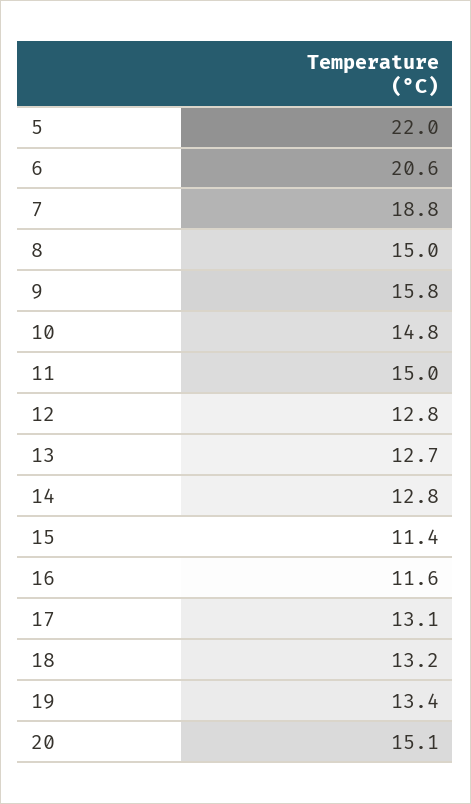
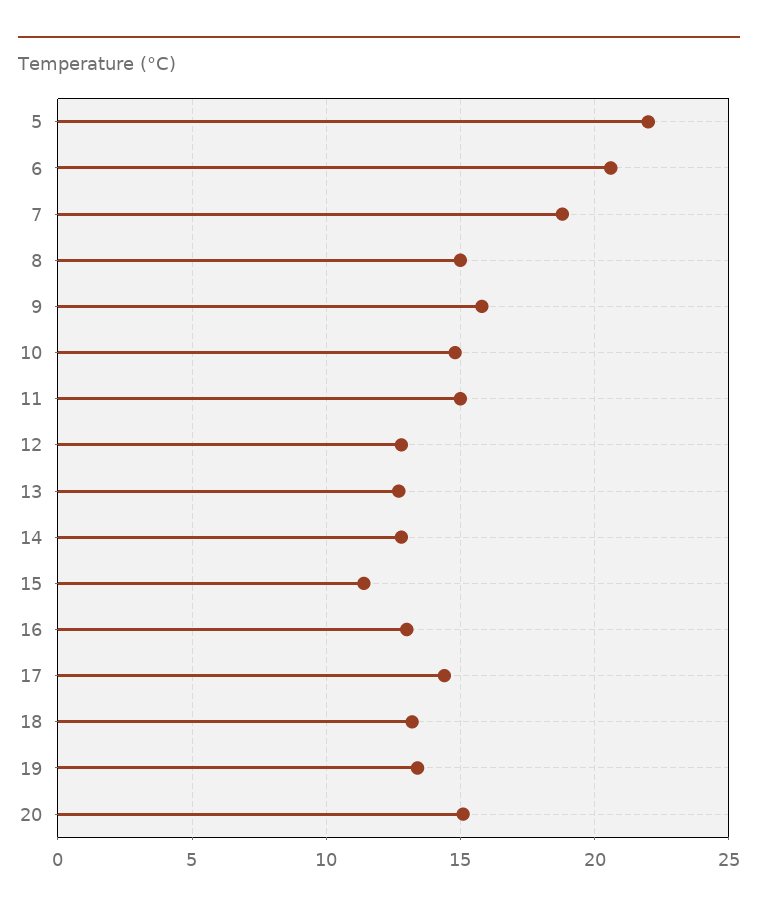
16: 11.6 -> 13
17: 13.1 -> 14.5

